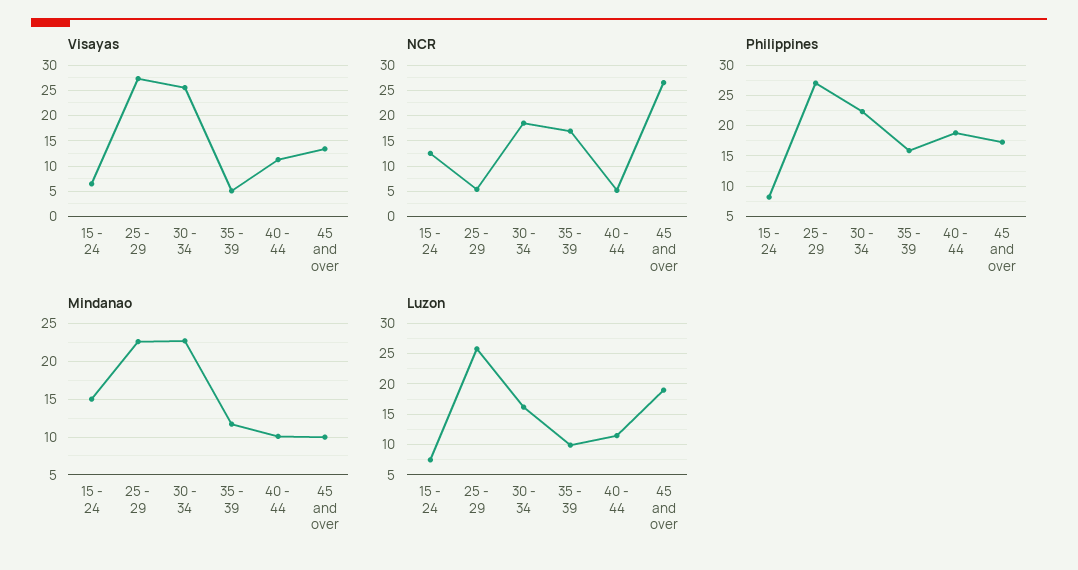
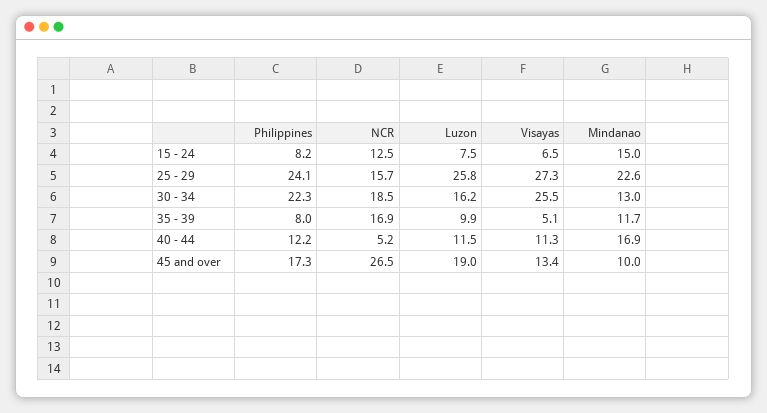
NCR, 25 - 29: 5 -> 15.7
Philippines, 25 - 29: 27 -> 24.1
Philippines, 35 - 39: 16 -> 8
Philippines, 40 - 44: 19 -> 12.2
Mindanao, 30 - 34: 23 -> 13
Mindanao, 40 - 44: 10 -> 16.9

